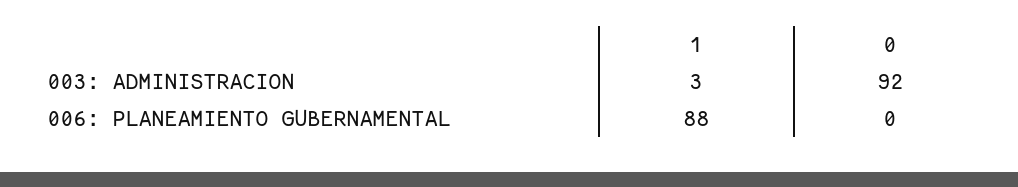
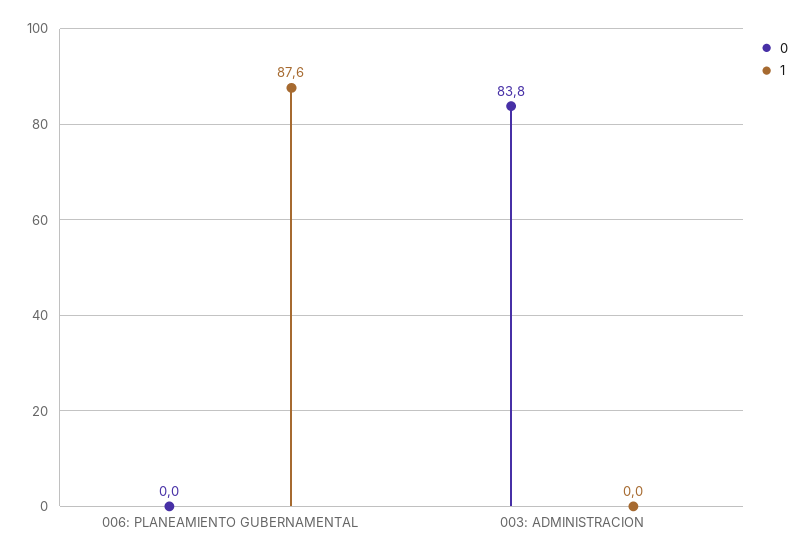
1, 003: ADMINISTRACION: 3 -> 0
0, 003: ADMINISTRACION: 92 -> 83.8

